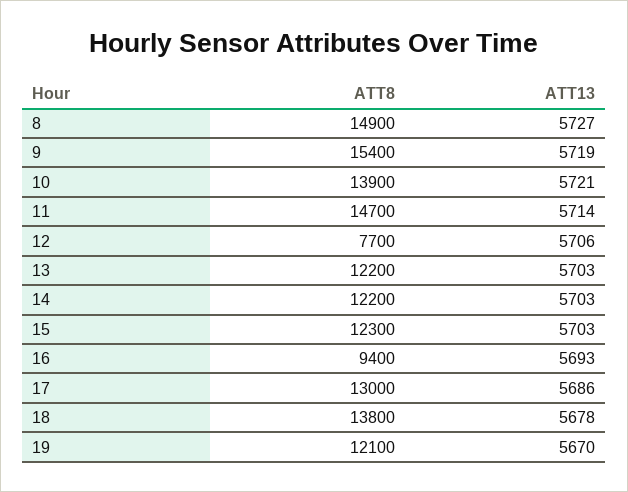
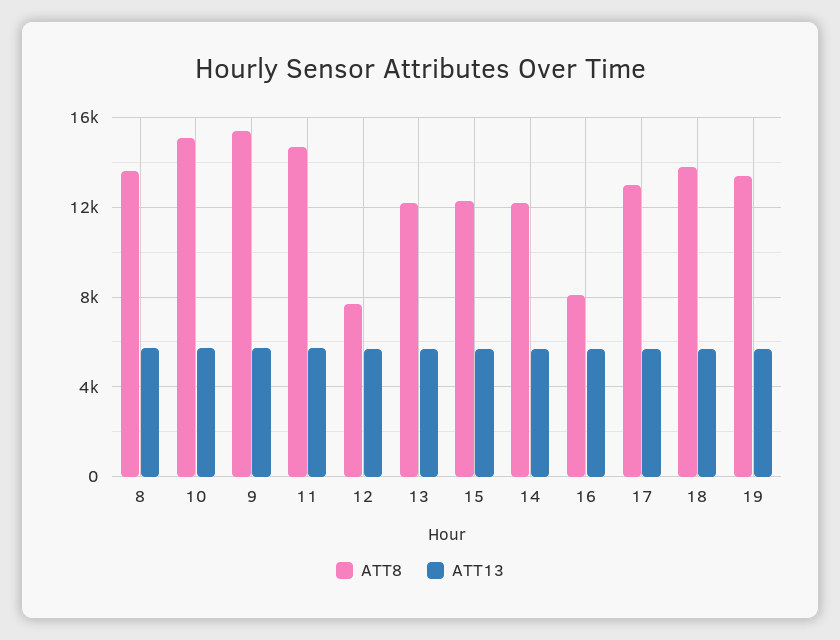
ATT8, 8: 14900 -> 13500
ATT8, 10: 13900 -> 15000
ATT8, 16: 9400 -> 8000
ATT8, 19: 12100 -> 13500

